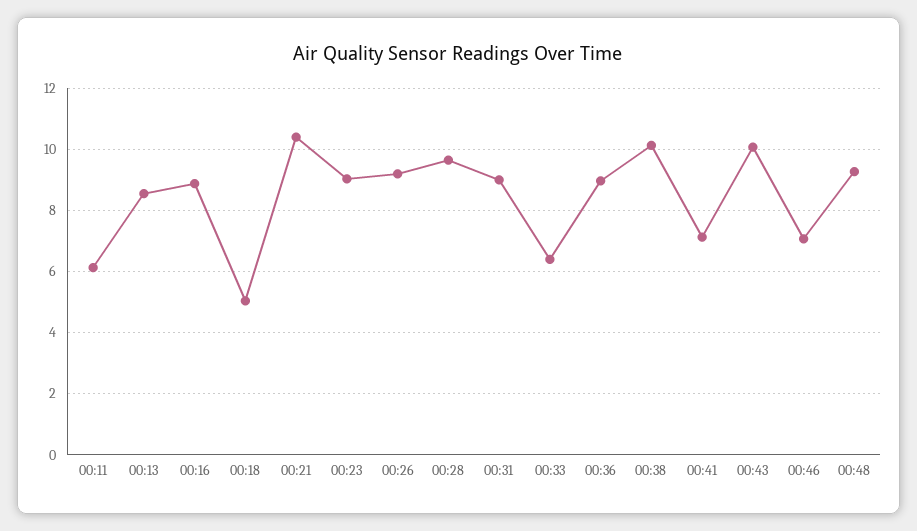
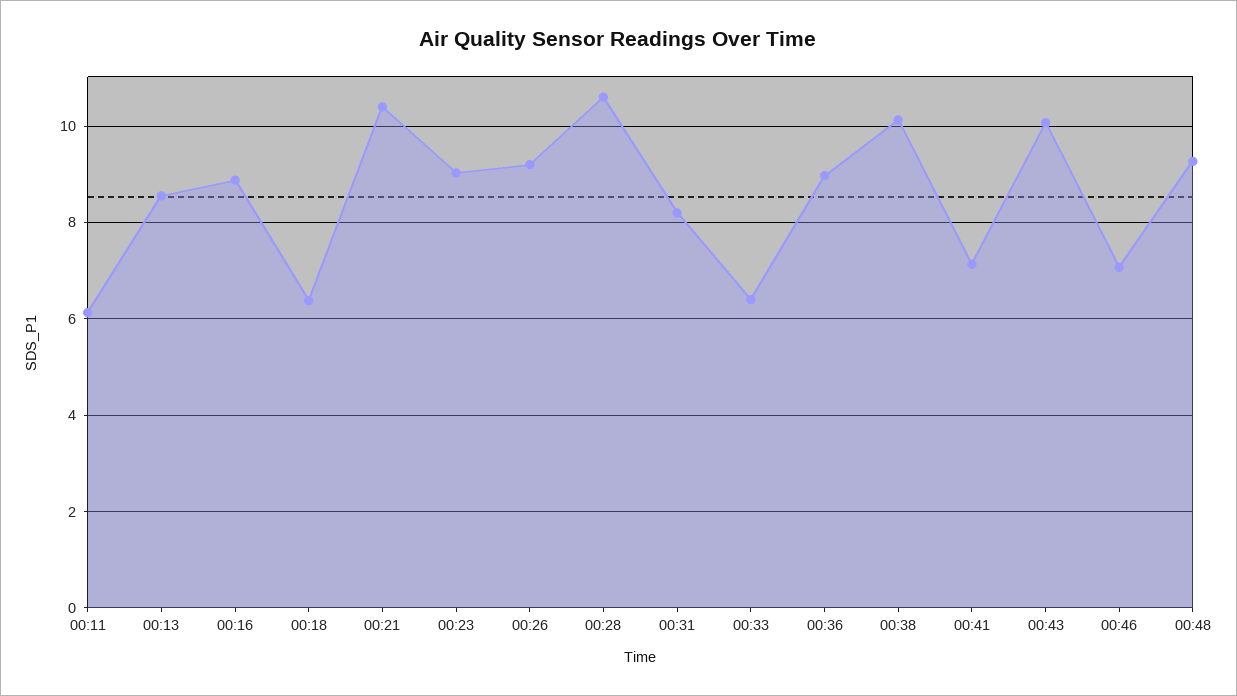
00:18: 5 -> 6.4
00:28: 9.6 -> 10.6
00:31: 9 -> 8.2

